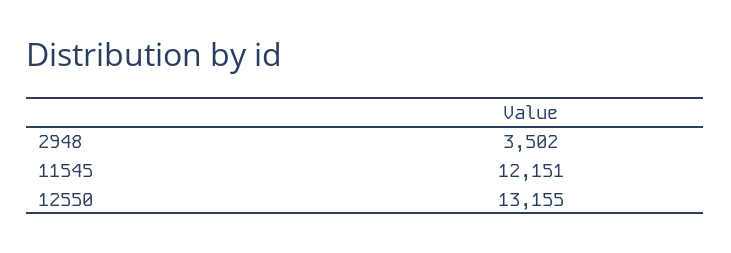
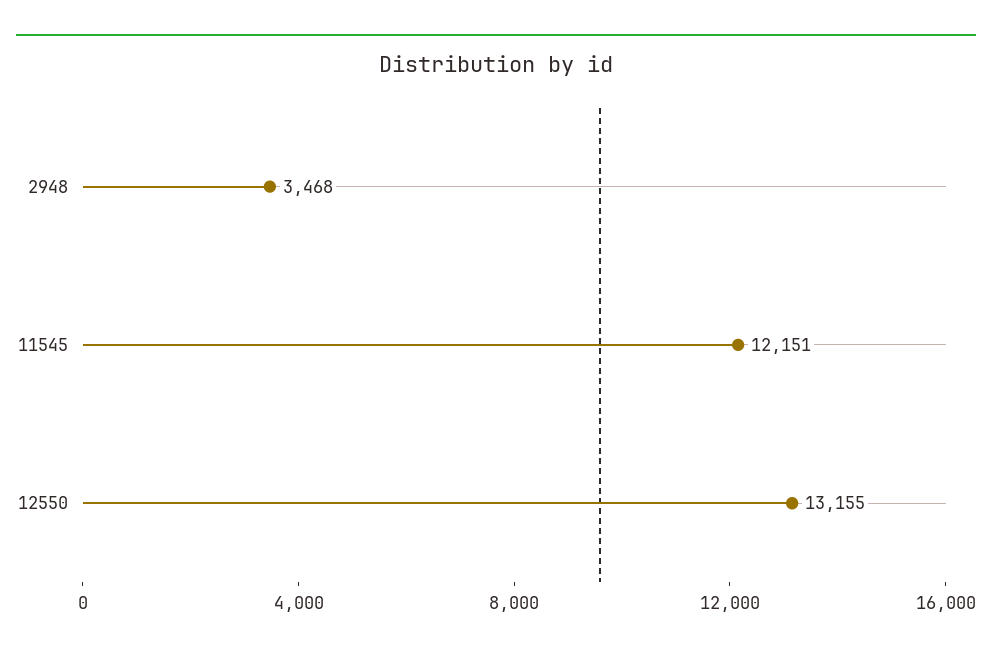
2948: 3502 -> 3468

